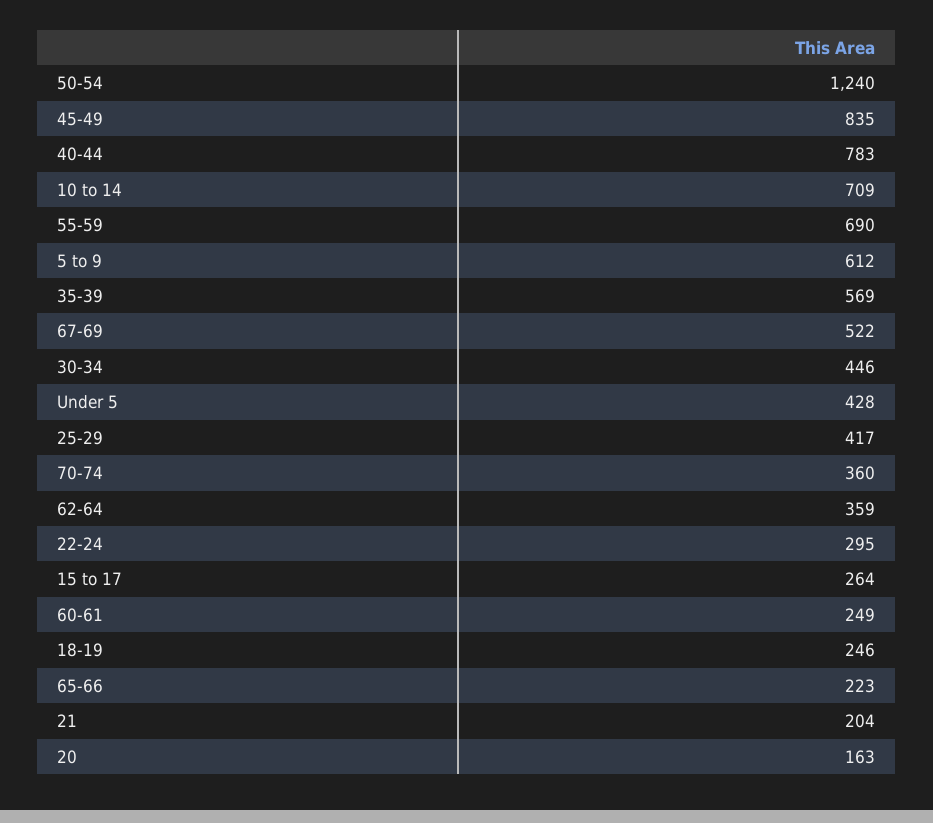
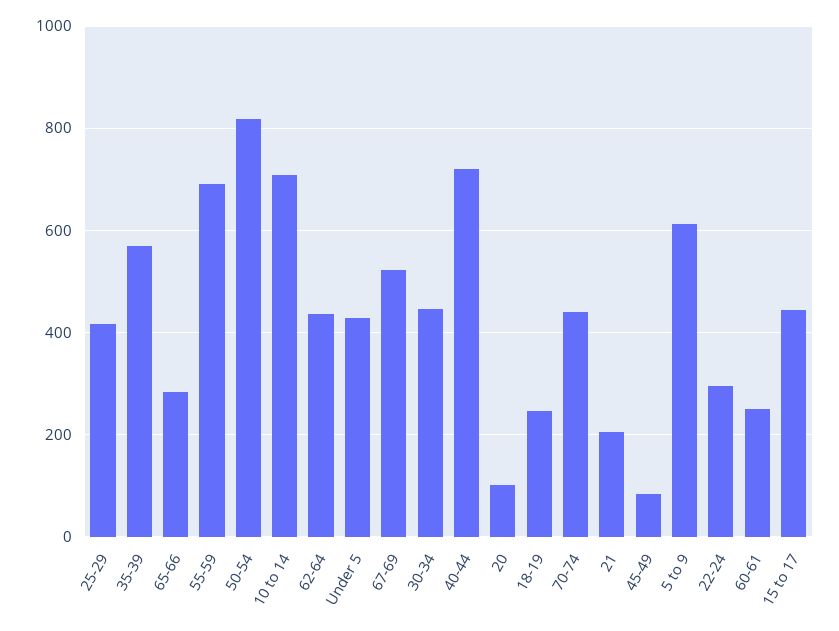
50-54: 1240 -> 820
45-49: 835 -> 80
40-44: 783 -> 720
70-74: 360 -> 440
62-64: 359 -> 440
15 to 17: 264 -> 440
65-66: 223 -> 280
20: 163 -> 100

